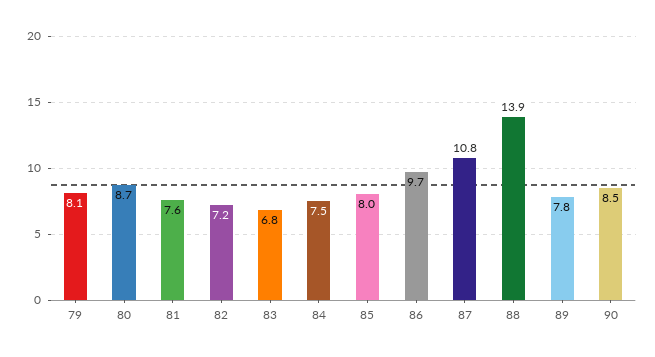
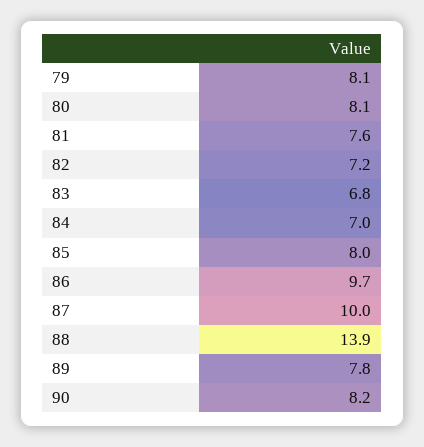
80: 8.7 -> 8.1
84: 7.5 -> 7
87: 10.8 -> 10
90: 8.5 -> 8.2

